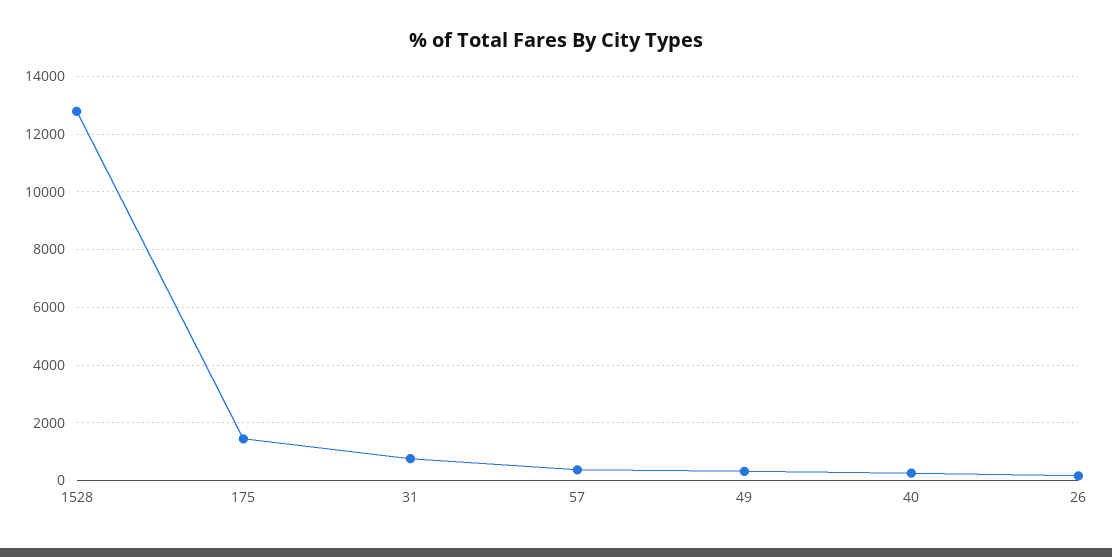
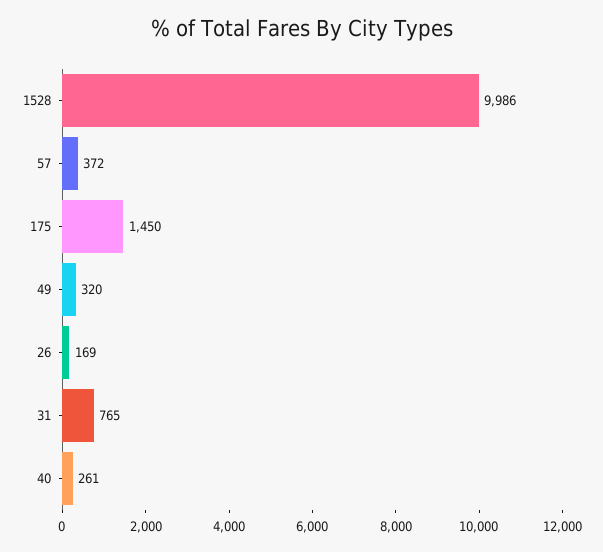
1528: 12750 -> 9986

